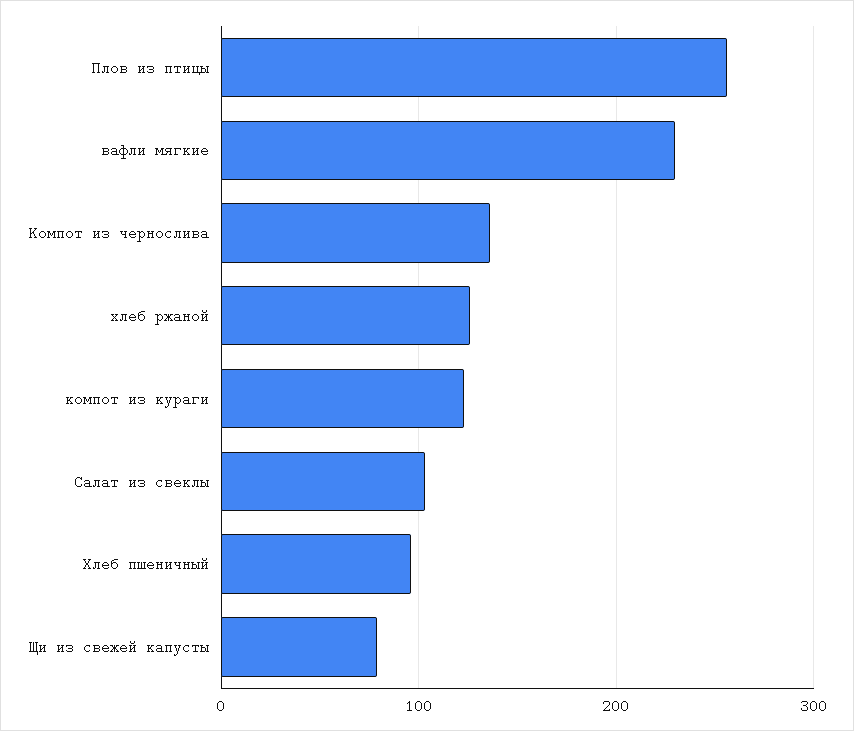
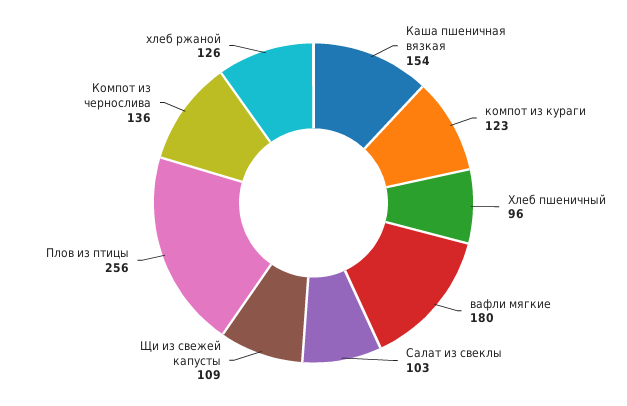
вафли мягкие: 230 -> 180
Щи из свежей капусты: 80 -> 109
Каша пшеничная вязкая: none -> 154

